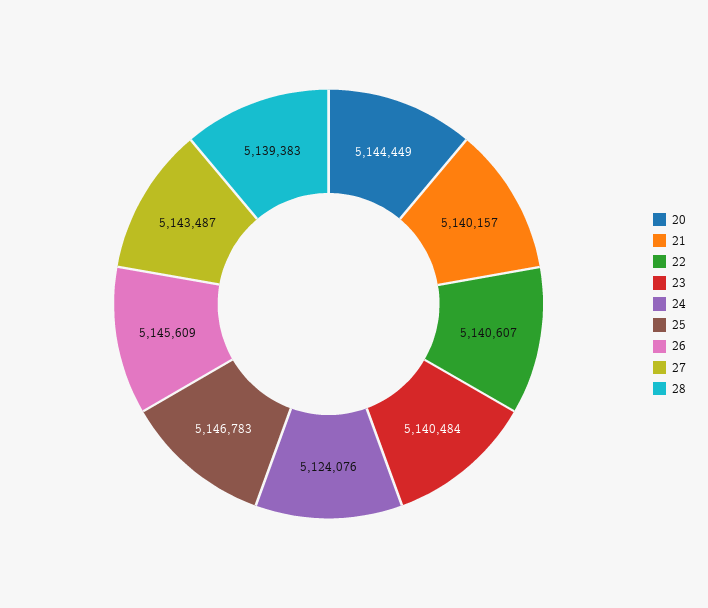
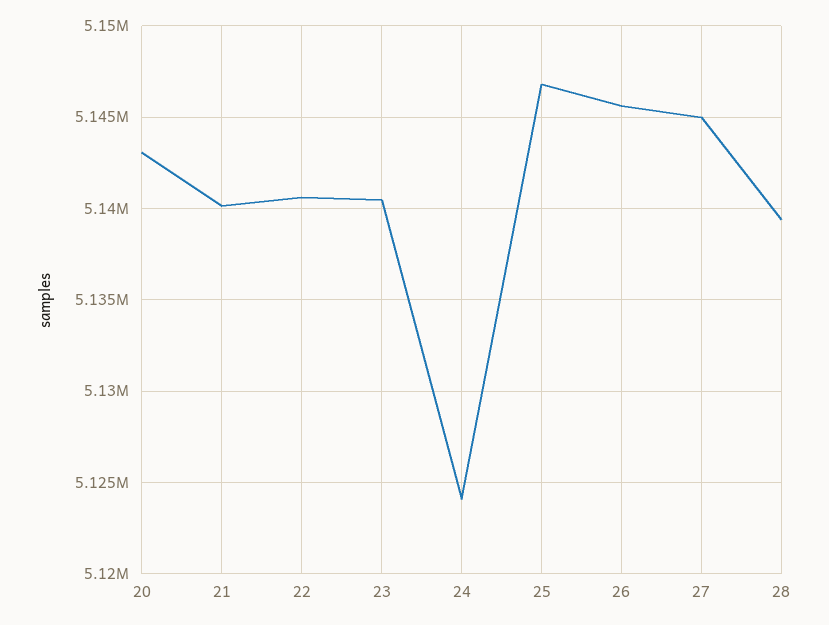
20: 5144449 -> 5143000
27: 5143487 -> 5145000

